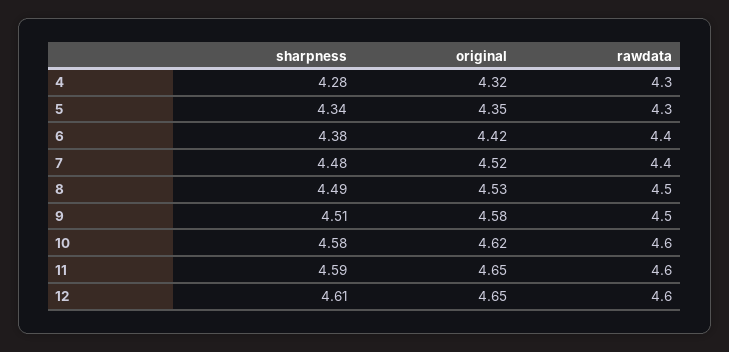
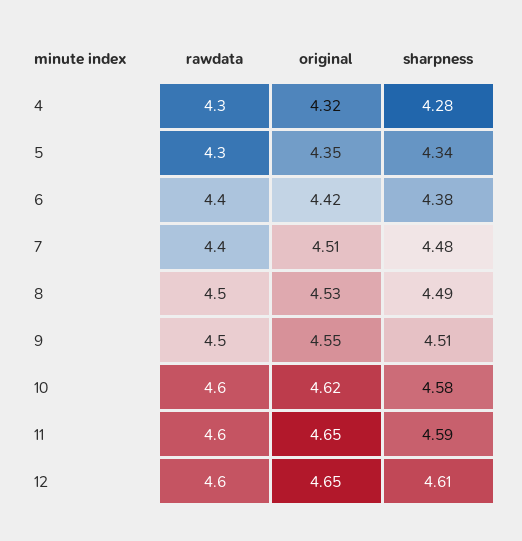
original, 7: 4.52 -> 4.51
original, 9: 4.58 -> 4.55

